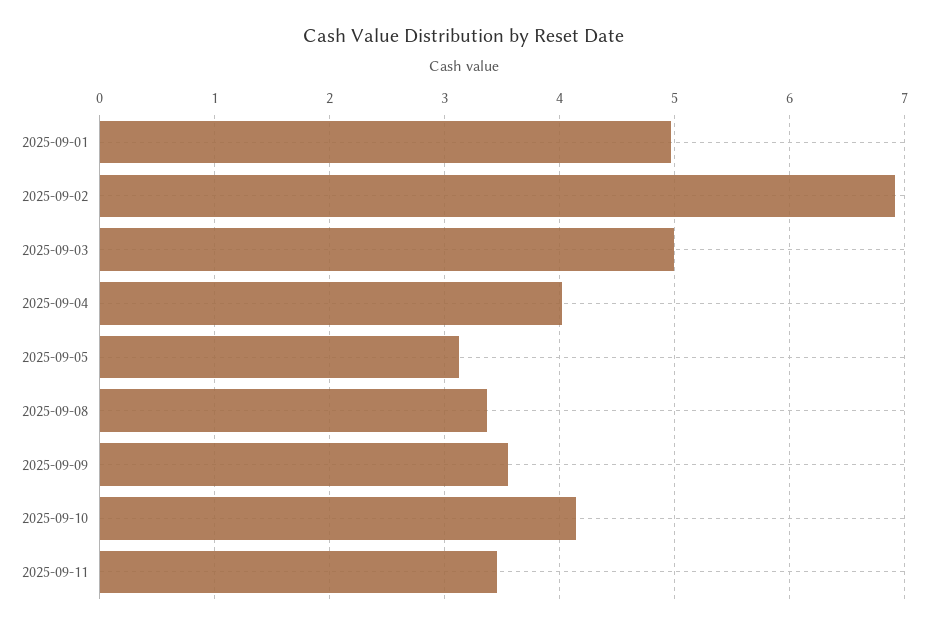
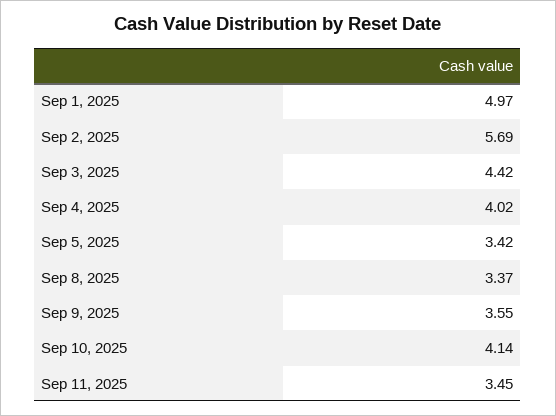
2025-09-02: 6.9 -> 5.69
2025-09-03: 5 -> 4.42
2025-09-05: 3.1 -> 3.42

